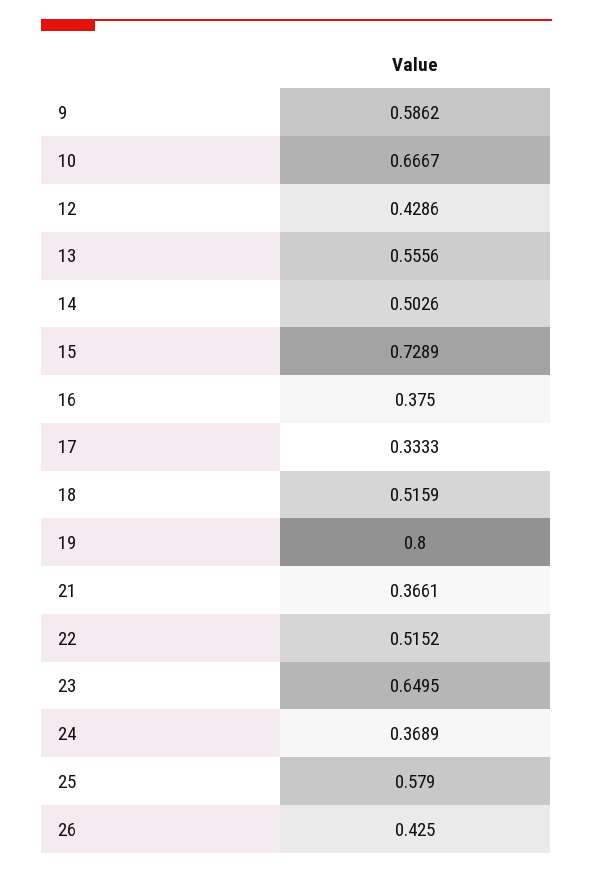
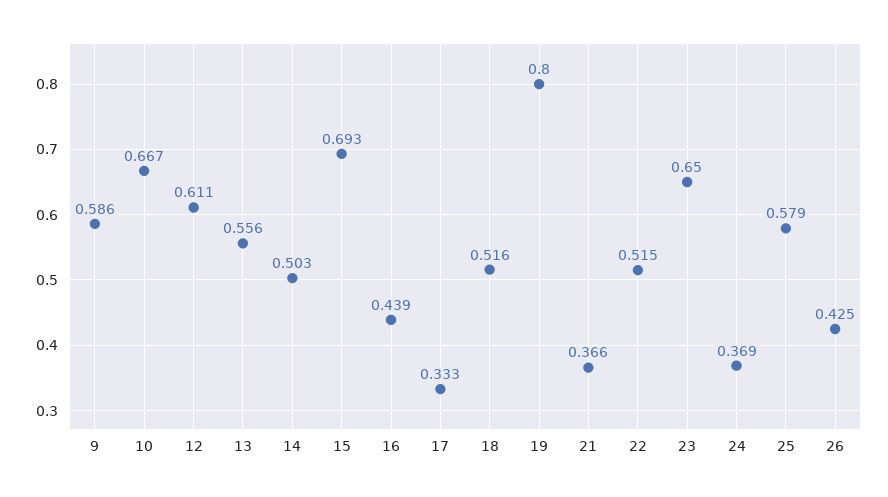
12: 0.4286 -> 0.611
15: 0.7289 -> 0.693
16: 0.375 -> 0.439

